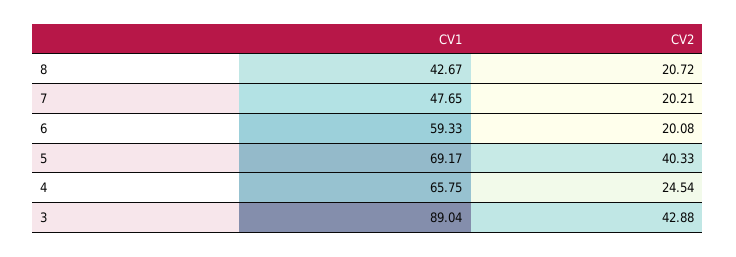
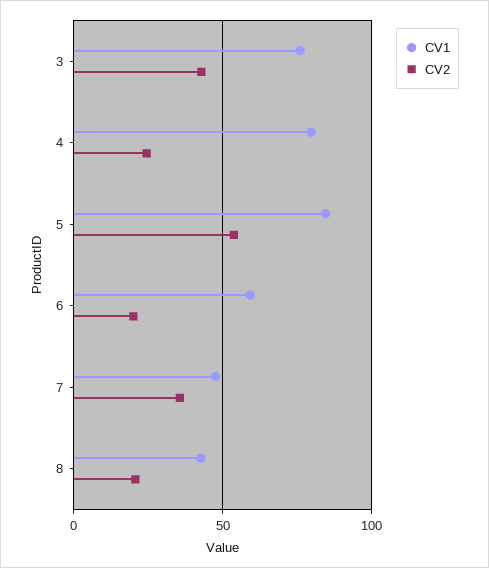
CV2, 7: 20.21 -> 35
CV1, 5: 69.17 -> 85
CV2, 5: 40.33 -> 55
CV1, 4: 65.75 -> 80
CV1, 3: 89.04 -> 75

